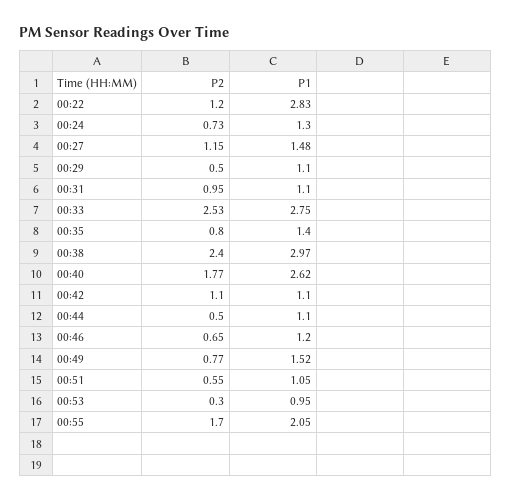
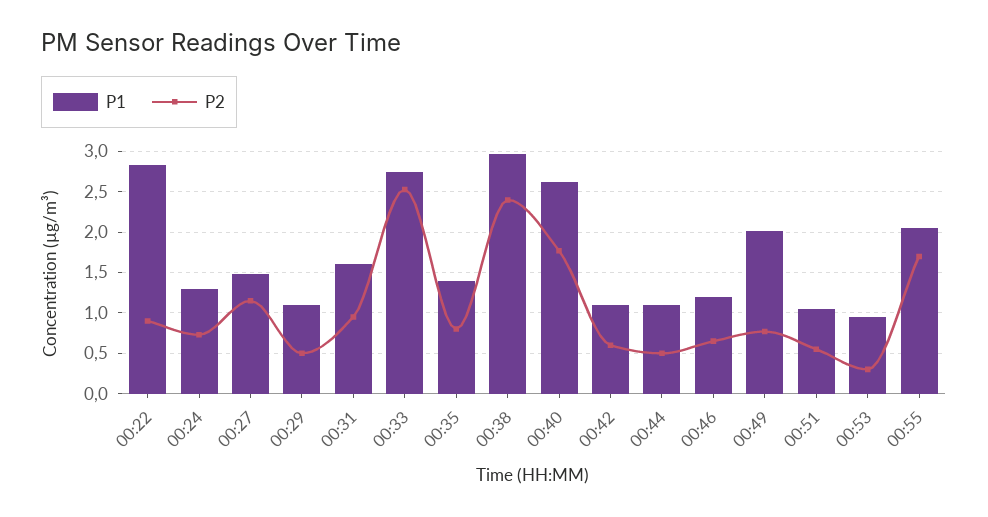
P2, 00:22: 1.2 -> 0.9
P1, 00:31: 1.1 -> 1.6
P2, 00:42: 1.1 -> 0.6
P1, 00:49: 1.52 -> 2

